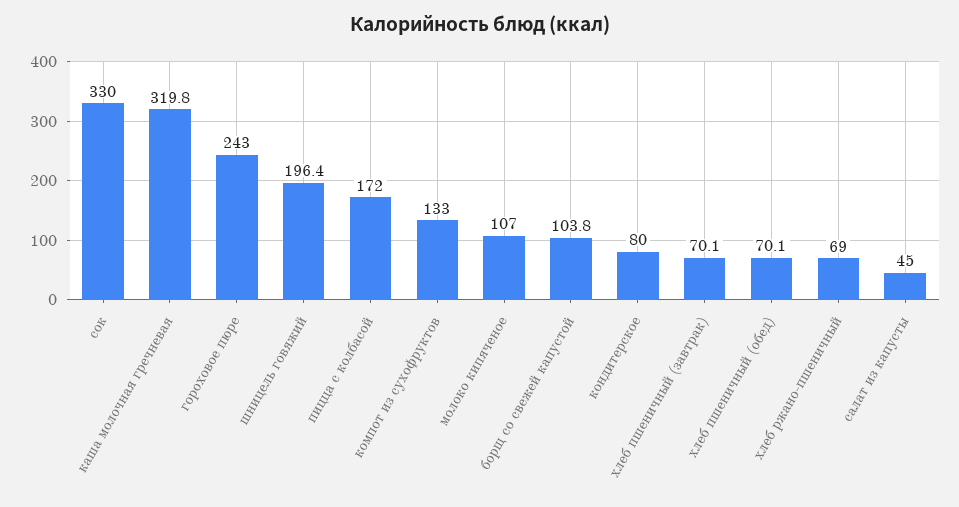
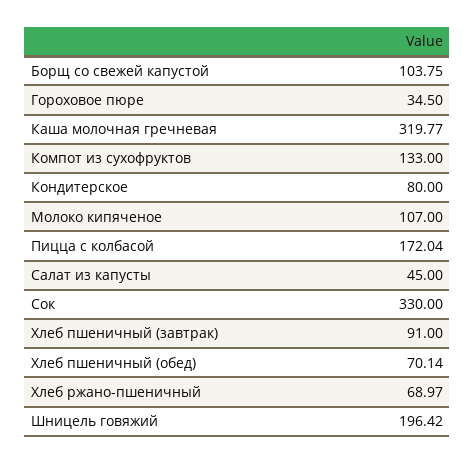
гороховое пюре: 243 -> 34.5
хлеб пшеничный (завтрак): 70.1 -> 91

